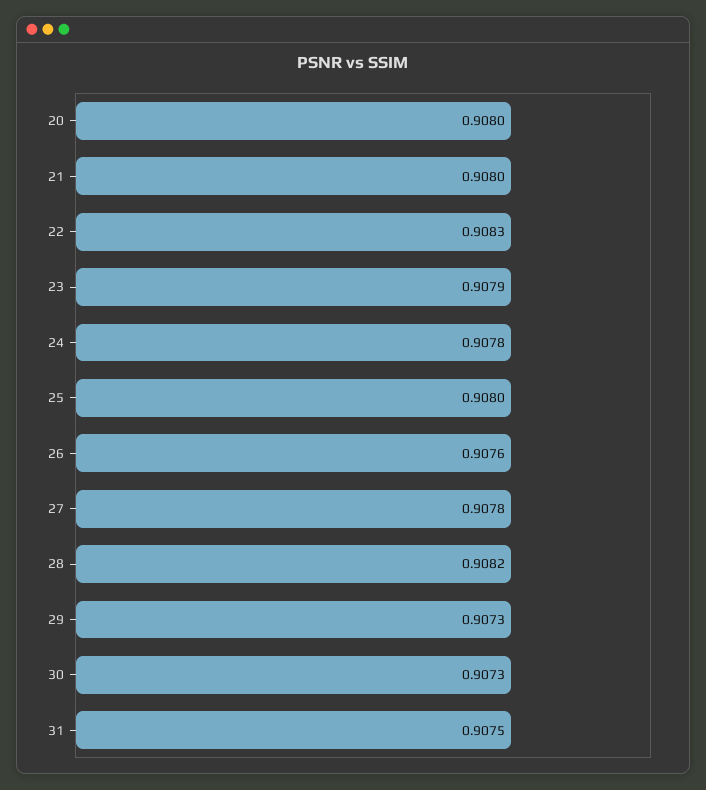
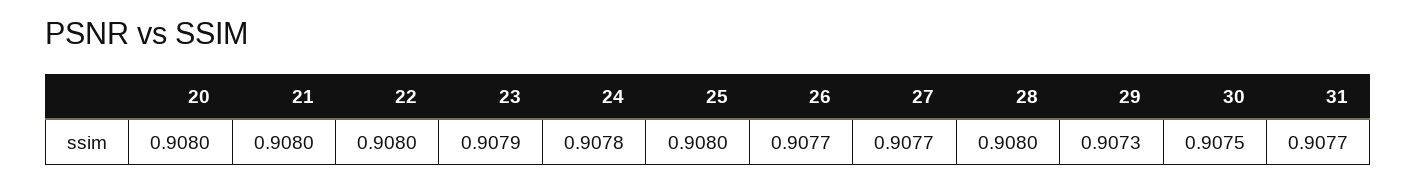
22: 0.9083 -> 0.908
26: 0.9076 -> 0.9077
27: 0.9078 -> 0.9077
28: 0.9082 -> 0.908
30: 0.9073 -> 0.9075
31: 0.9075 -> 0.9077

